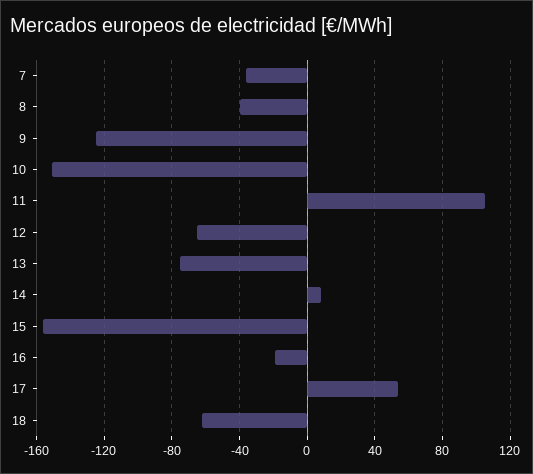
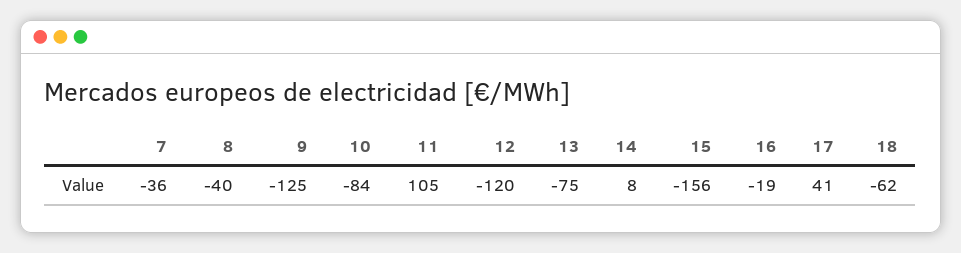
10: -150 -> -84
12: -65 -> -120
17: 55 -> 41

